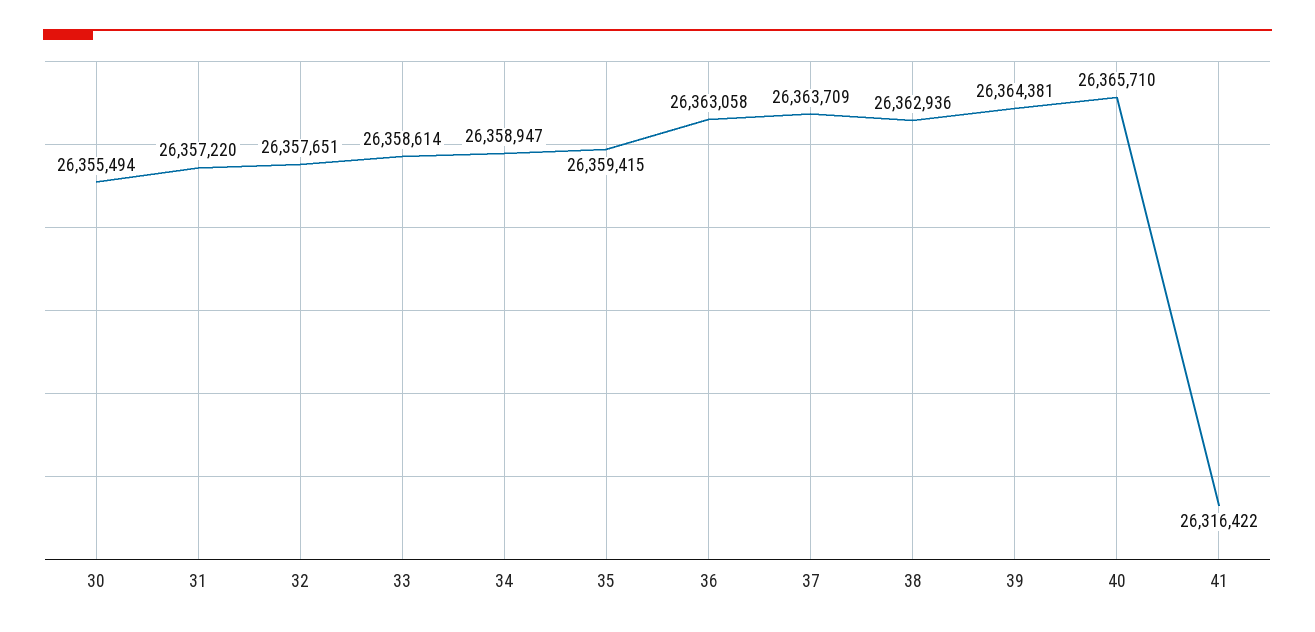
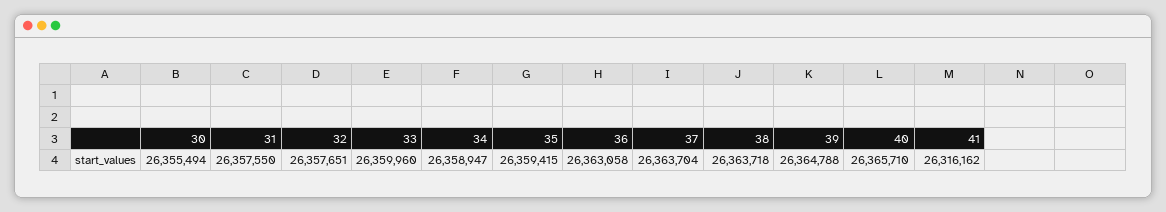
31: 26357220 -> 26357550
33: 26358614 -> 26359960
37: 26363709 -> 26363704
38: 26362936 -> 26363718
39: 26364381 -> 26364788
41: 26316422 -> 26316162

